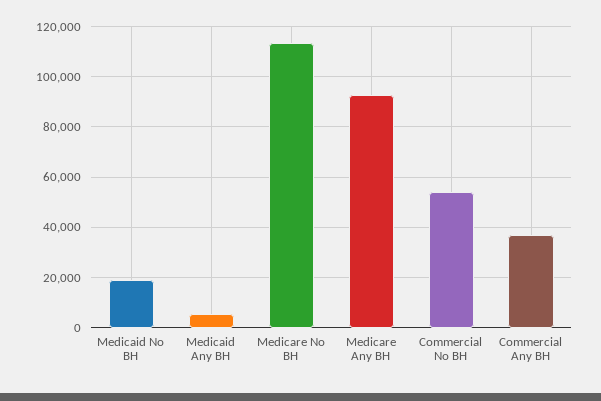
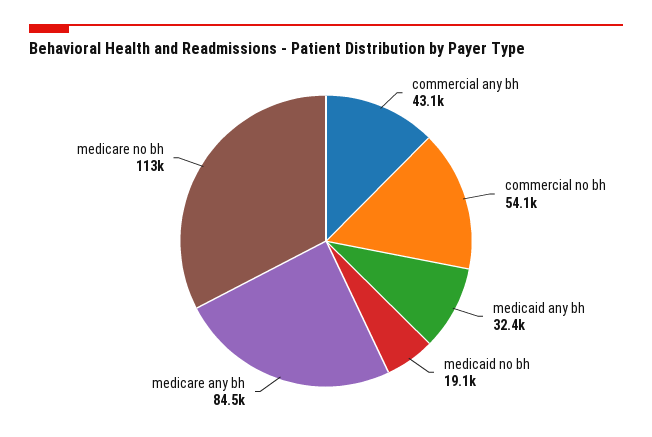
Medicaid Any BH: 5000 -> 32400
Medicare Any BH: 92500 -> 84500
Commercial Any BH: 37500 -> 43100

